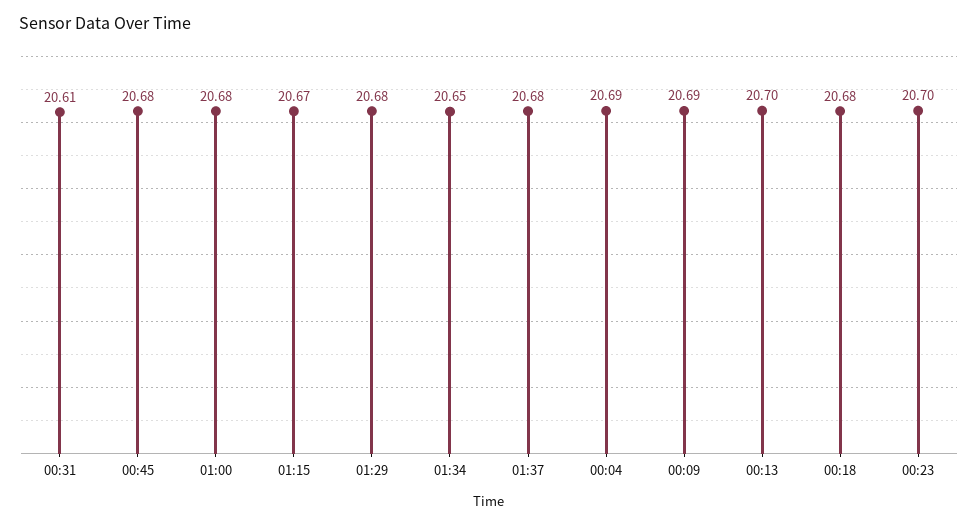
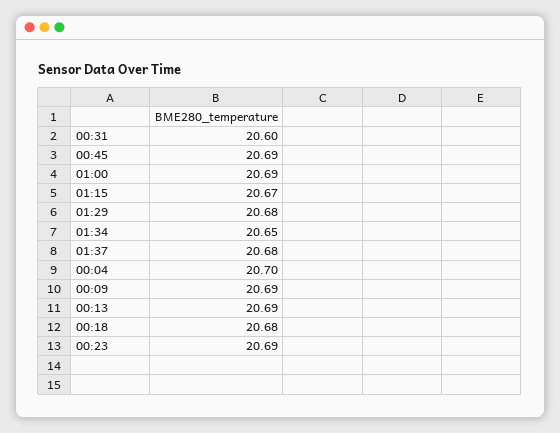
00:31: 20.61 -> 20.6
00:45: 20.68 -> 20.69
01:00: 20.68 -> 20.69
00:04: 20.69 -> 20.7
00:13: 20.7 -> 20.69
00:23: 20.7 -> 20.69

